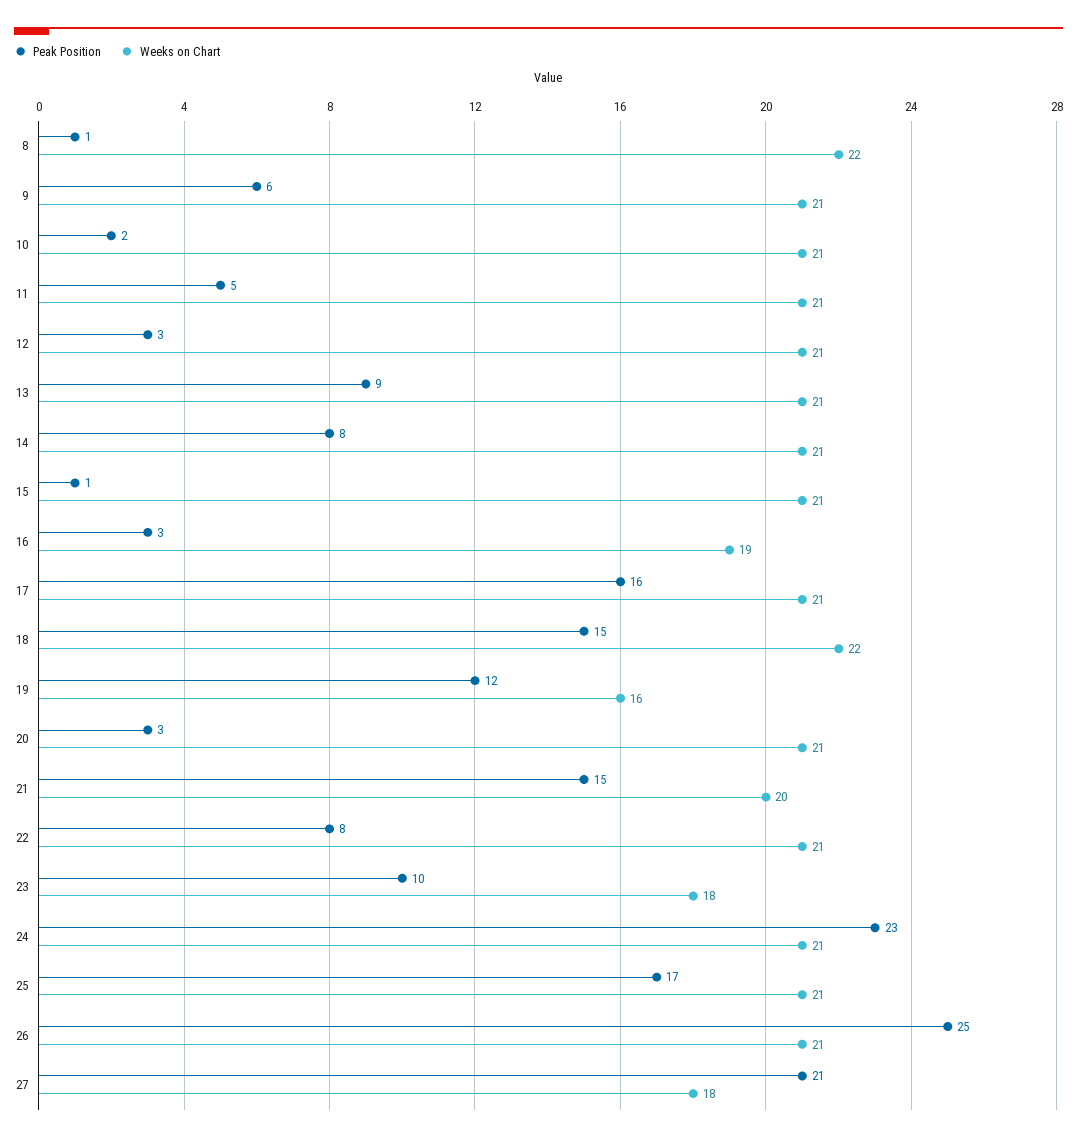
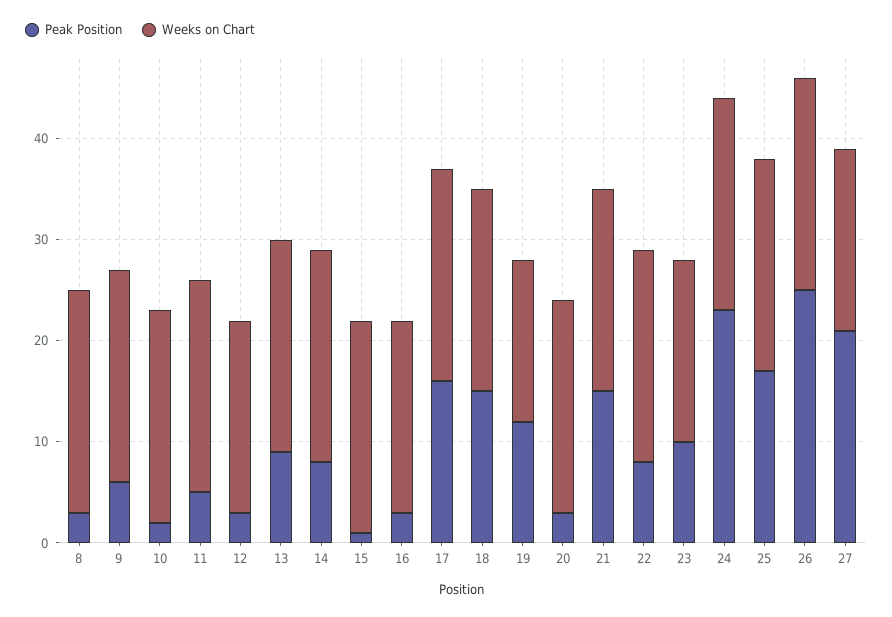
Peak Position, 8: 1 -> 3
Weeks on Chart, 12: 21 -> 19
Weeks on Chart, 18: 22 -> 20

